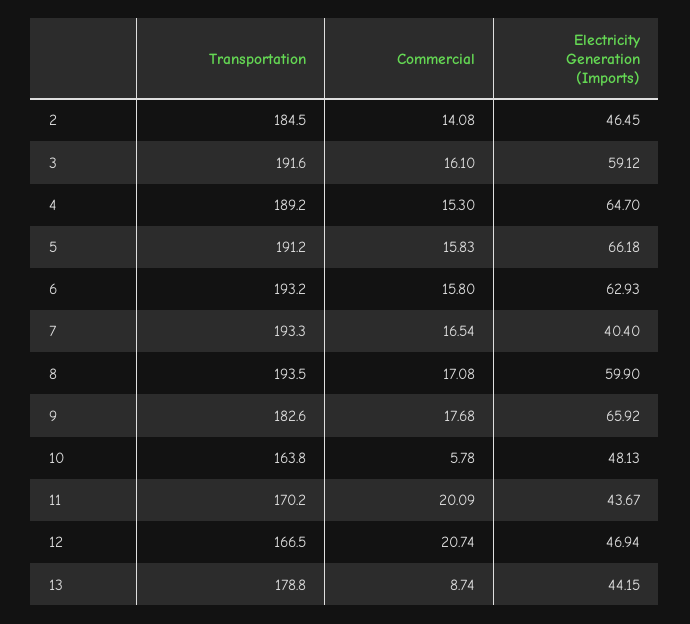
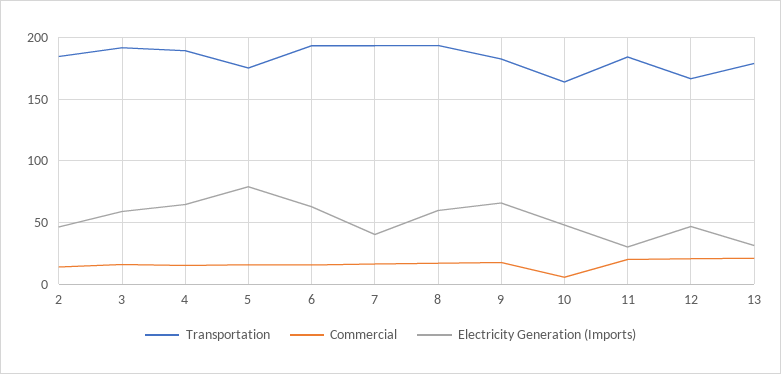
Transportation, 5: 191.2 -> 175
Electricity Generation (Imports), 5: 66.18 -> 80
Transportation, 11: 170.2 -> 185
Electricity Generation (Imports), 11: 43.67 -> 30
Commercial, 13: 8.74 -> 20
Electricity Generation (Imports), 13: 44.15 -> 30

